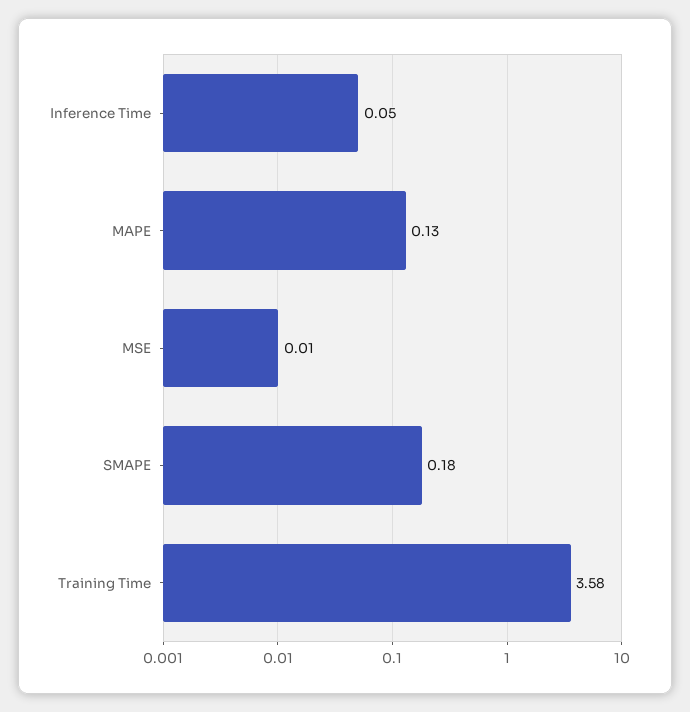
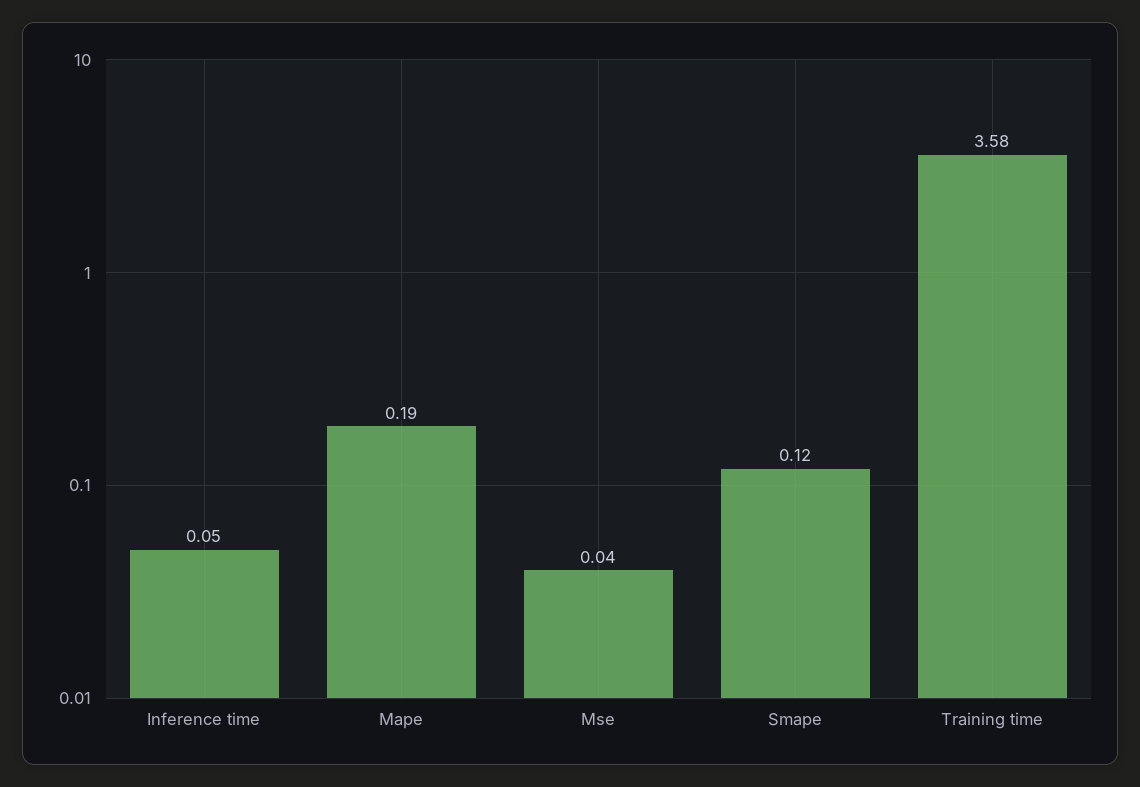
MAPE: 0.13 -> 0.19
MSE: 0.01 -> 0.04
SMAPE: 0.18 -> 0.12

